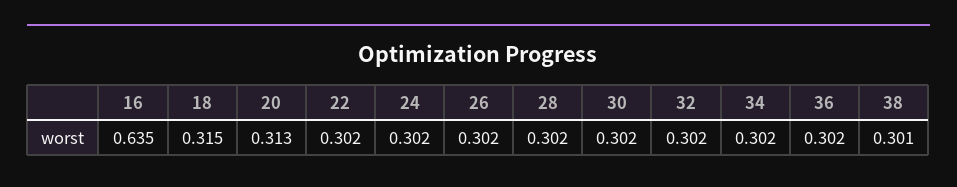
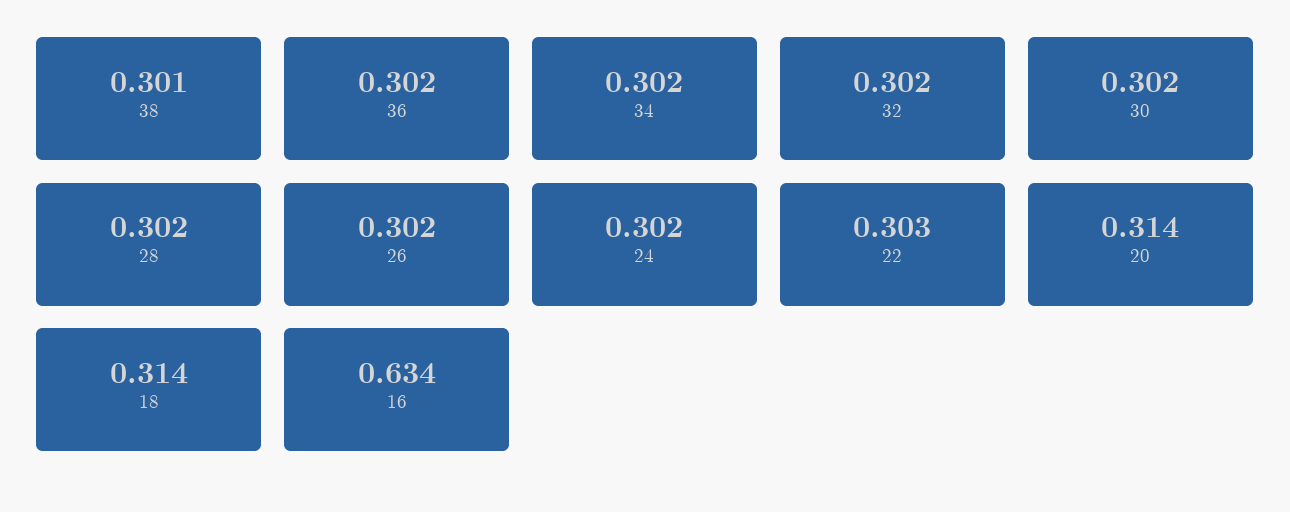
16: 0.635 -> 0.634
18: 0.315 -> 0.314
20: 0.313 -> 0.314
22: 0.302 -> 0.303

